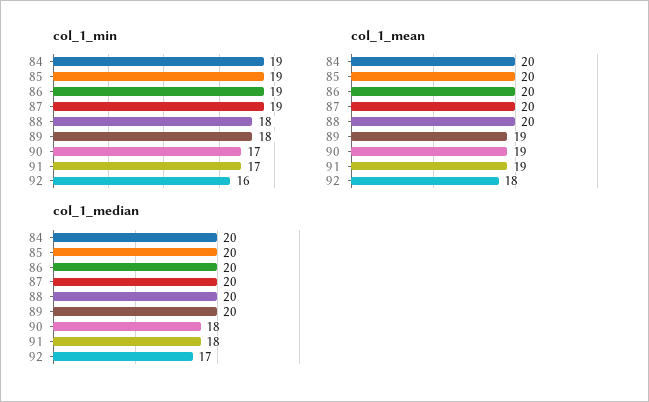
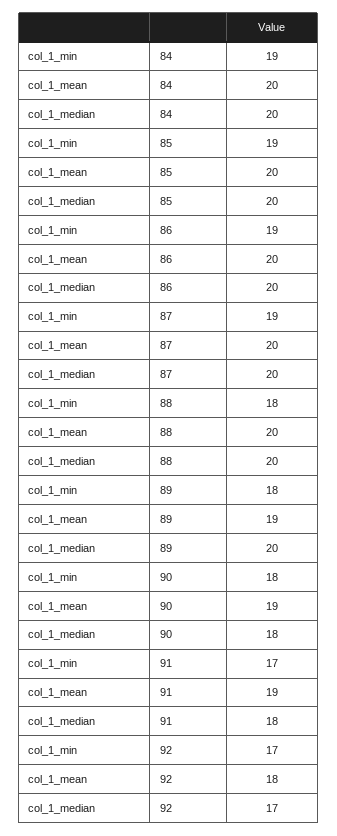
col_1_min, 90: 17 -> 18
col_1_min, 92: 16 -> 17

